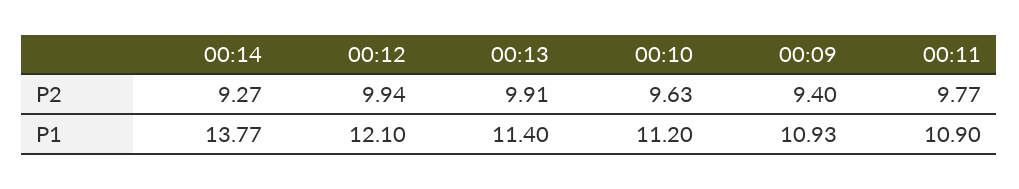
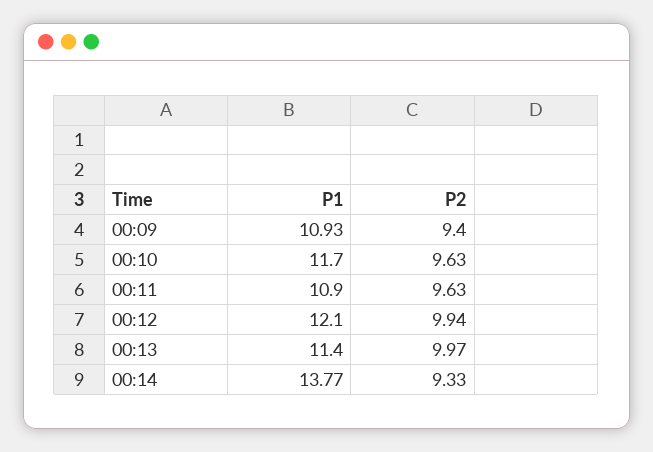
00:14, P2: 9.27 -> 9.33
00:13, P2: 9.91 -> 9.97
00:11, P2: 9.77 -> 9.63
00:10, P1: 11.2 -> 11.7

